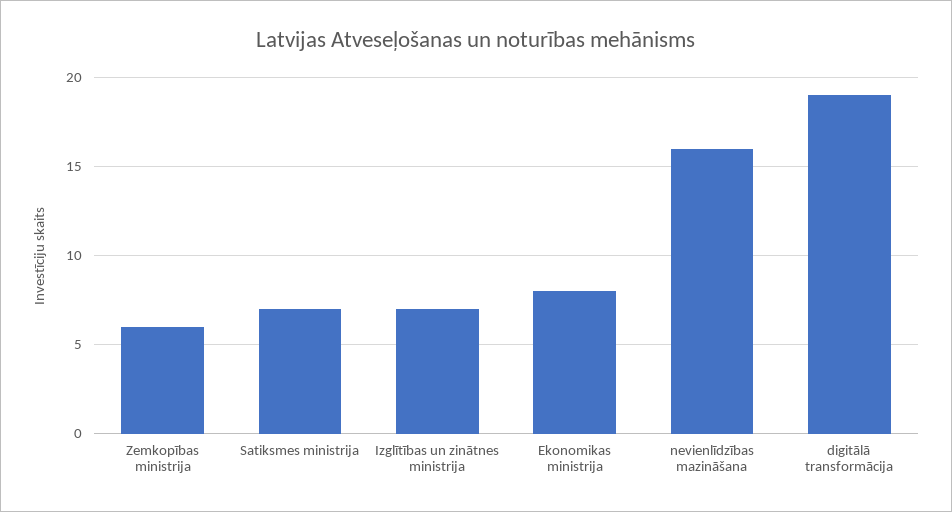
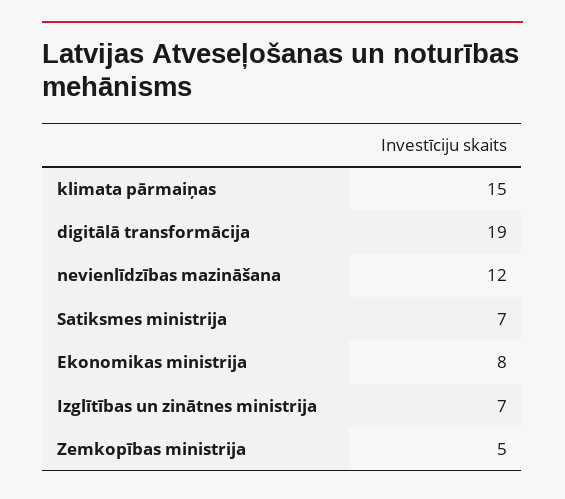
Zemkopības ministrija: 6 -> 5
nevienlīdzības mazināšana: 16 -> 12
klimata pārmaiņas: none -> 15

